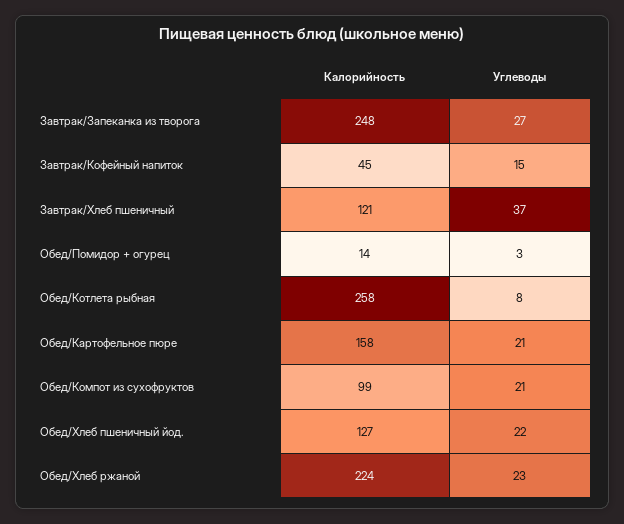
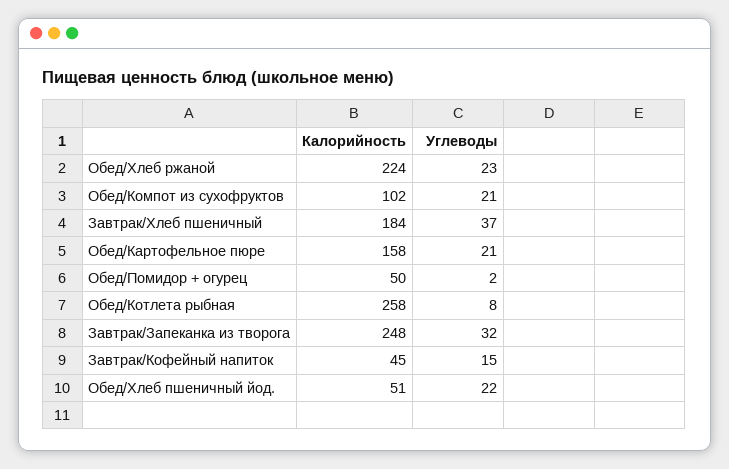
Углеводы, Завтрак/Запеканка из творога: 27 -> 32
Калорийность, Завтрак/Хлеб пшеничный: 121 -> 184
Калорийность, Обед/Помидор + огурец: 14 -> 50
Углеводы, Обед/Помидор + огурец: 3 -> 2
Калорийность, Обед/Компот из сухофруктов: 99 -> 102
Калорийность, Обед/Хлеб пшеничный йод.: 127 -> 51

